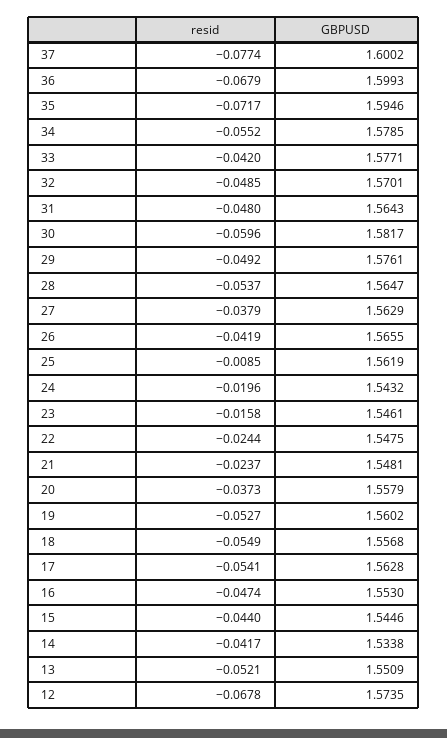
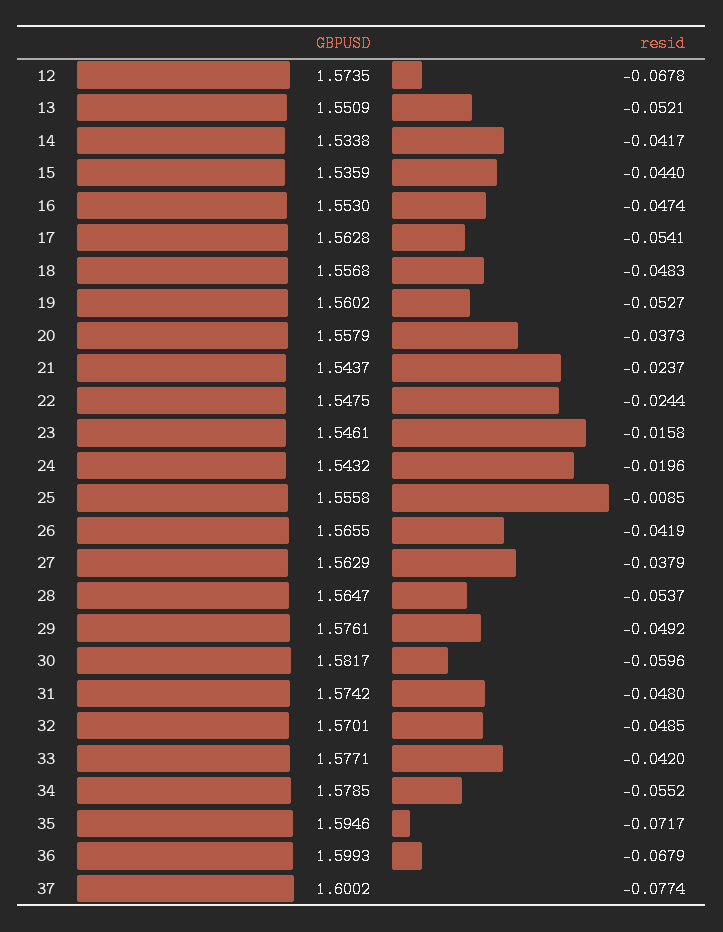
GBPUSD, 31: 1.5643 -> 1.5742
GBPUSD, 25: 1.5619 -> 1.5558
GBPUSD, 21: 1.5481 -> 1.5437
resid, 18: -0.0549 -> -0.0483
GBPUSD, 15: 1.5446 -> 1.5359

